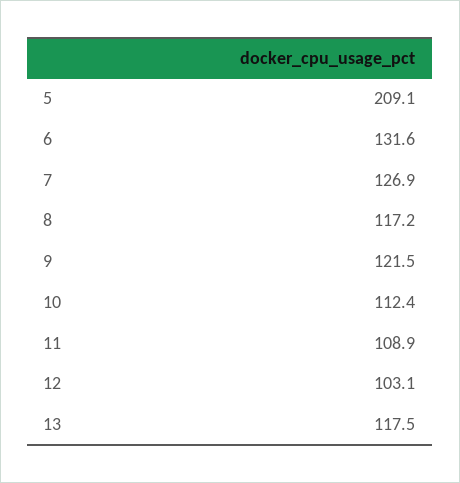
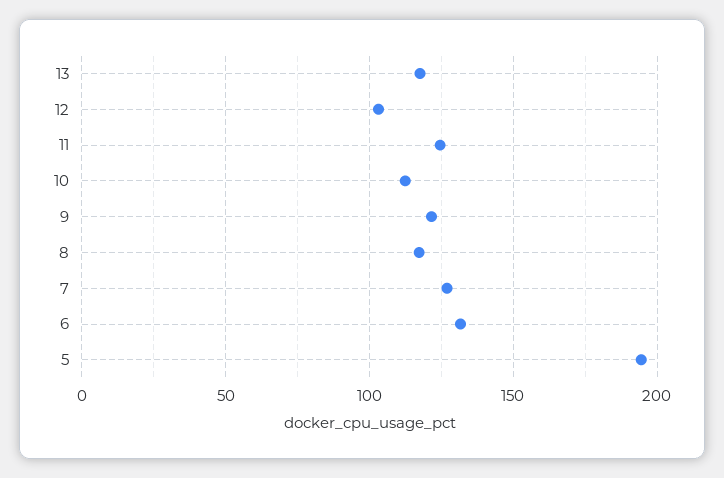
5: 209.1 -> 195
11: 108.9 -> 125

